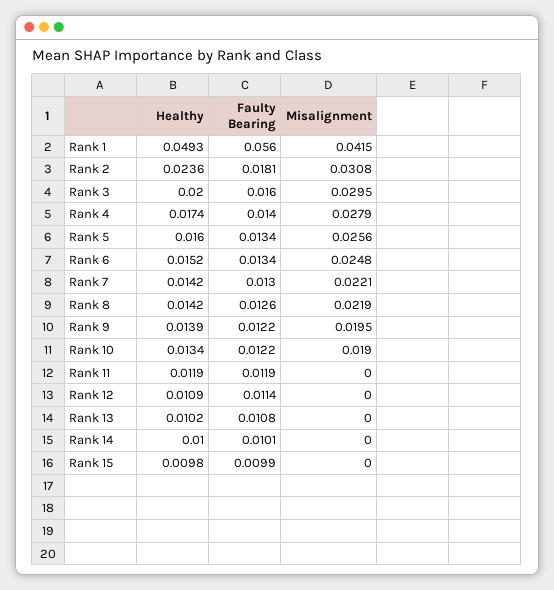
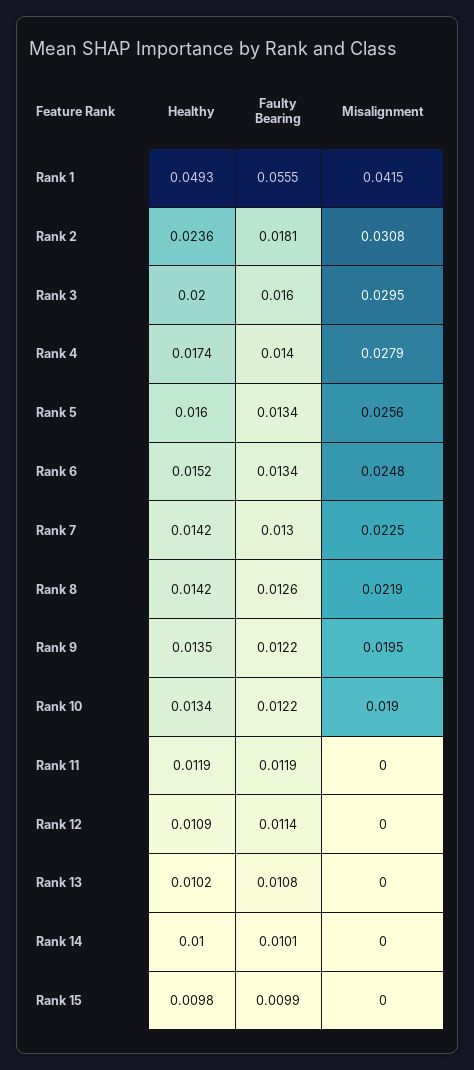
Faulty Bearing, Rank 1: 0.056 -> 0.0555
Misalignment, Rank 7: 0.0221 -> 0.0225
Healthy, Rank 9: 0.0139 -> 0.0135

